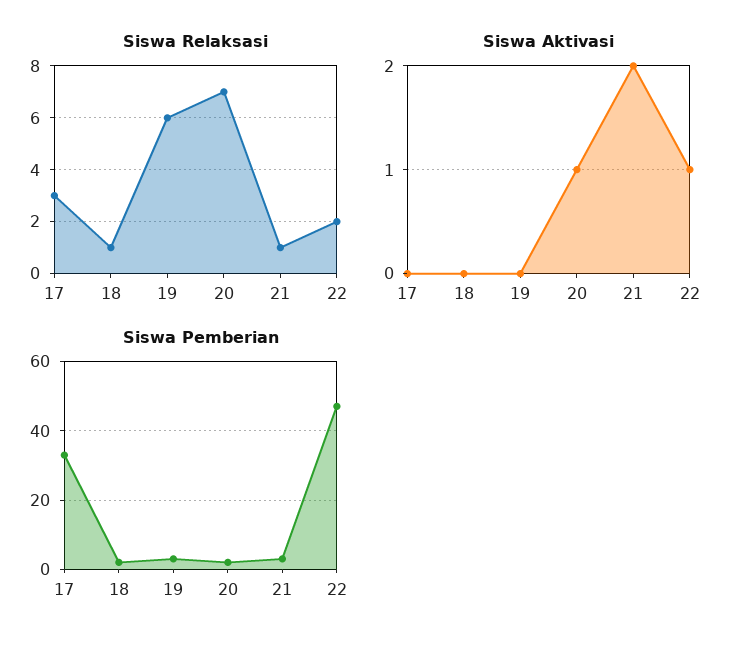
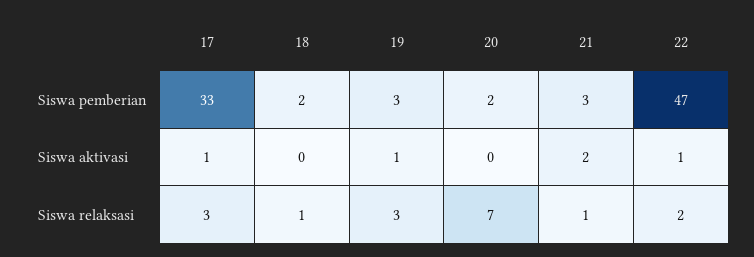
Siswa Relaksasi, 19: 6 -> 3
Siswa Aktivasi, 17: 0 -> 1
Siswa Aktivasi, 19: 0 -> 1
Siswa Aktivasi, 20: 1 -> 0

